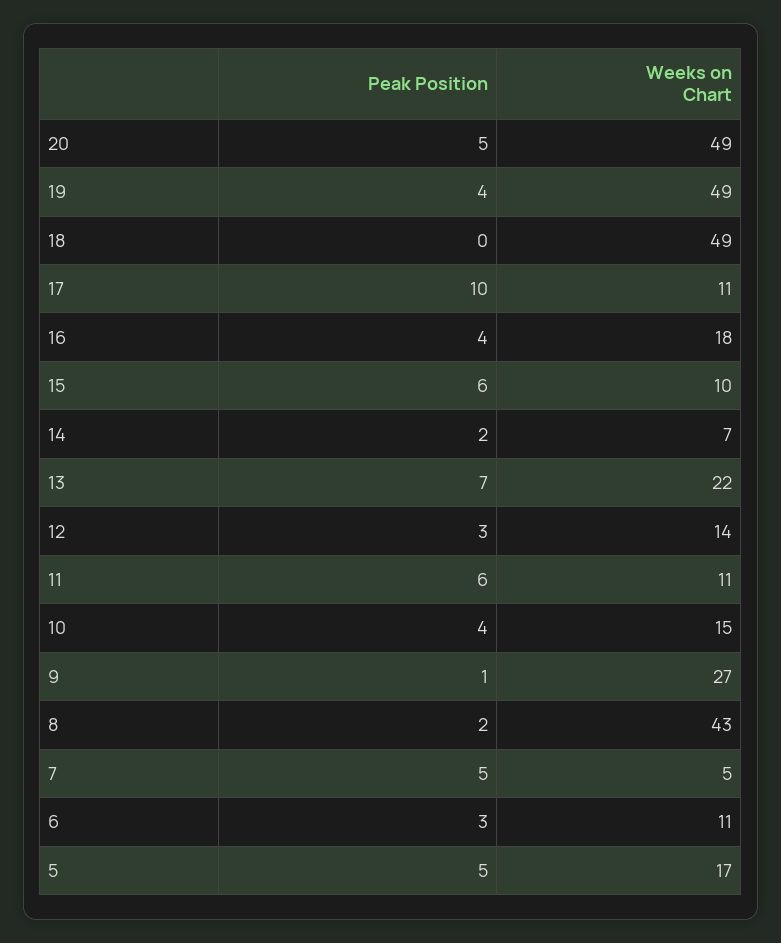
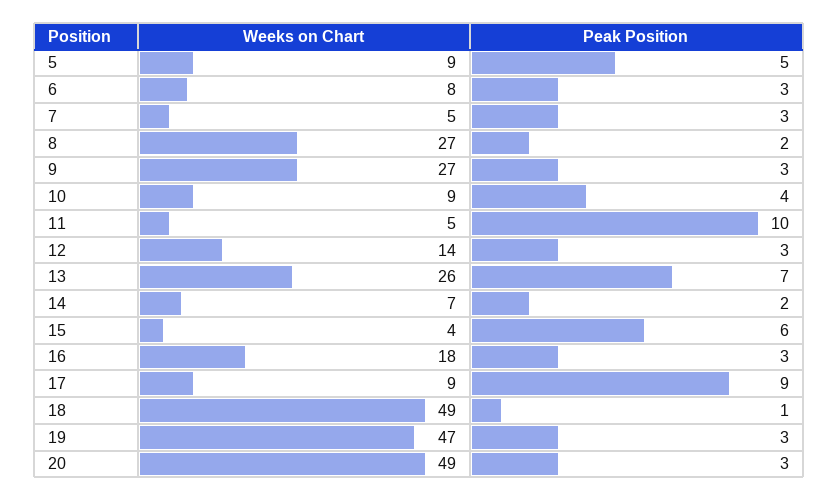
Peak Position, 20: 5 -> 3
Peak Position, 19: 4 -> 3
Weeks on Chart, 19: 49 -> 47
Peak Position, 18: 0 -> 1
Peak Position, 17: 10 -> 9
Weeks on Chart, 17: 11 -> 9
Peak Position, 16: 4 -> 3
Weeks on Chart, 15: 10 -> 4
Weeks on Chart, 13: 22 -> 26
Peak Position, 11: 6 -> 10
Weeks on Chart, 11: 11 -> 5
Weeks on Chart, 10: 15 -> 9
Peak Position, 9: 1 -> 3
Weeks on Chart, 8: 43 -> 27
Peak Position, 7: 5 -> 3
Weeks on Chart, 6: 11 -> 8
Weeks on Chart, 5: 17 -> 9

